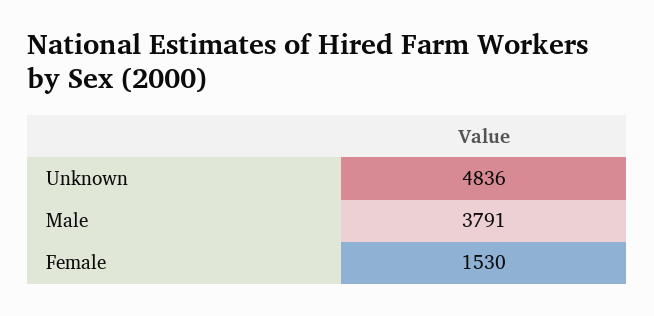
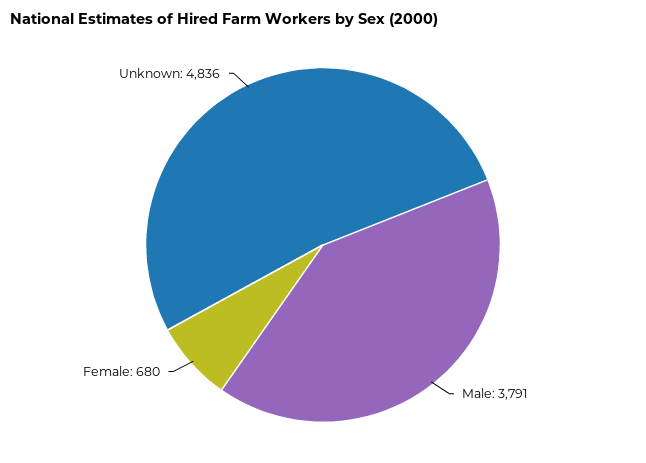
Female: 1530 -> 680

